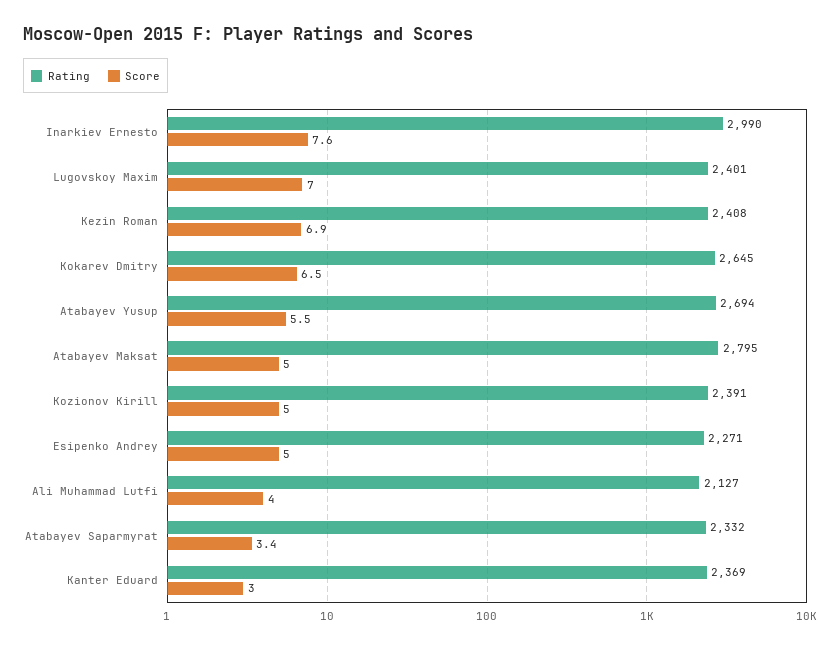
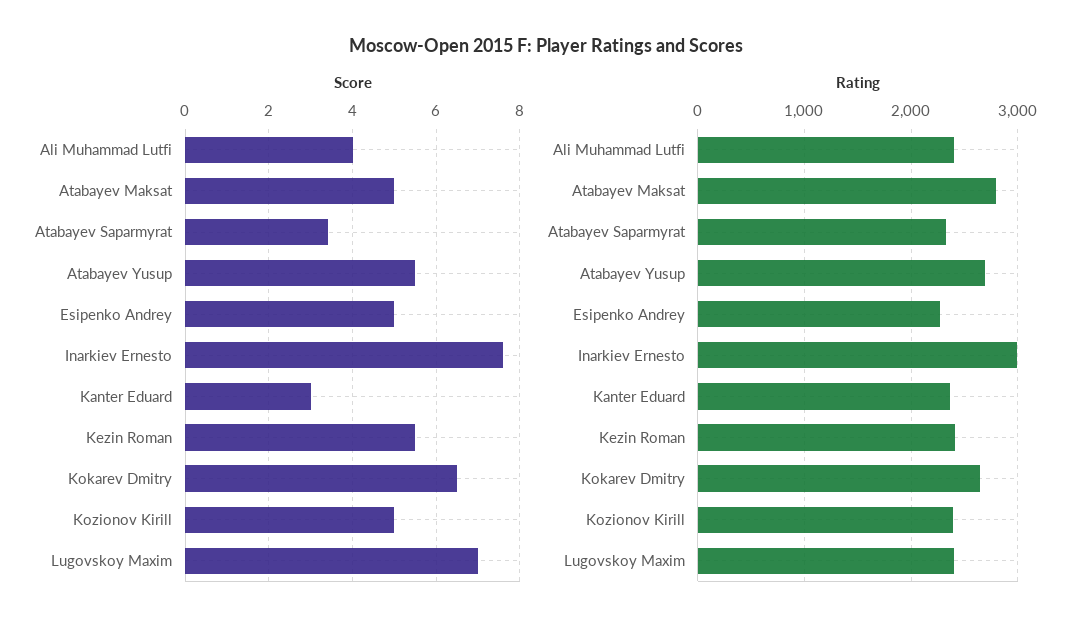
Score, Kezin Roman: 6.9 -> 5.5
Rating, Ali Muhammad Lutfi: 2127 -> 2400

